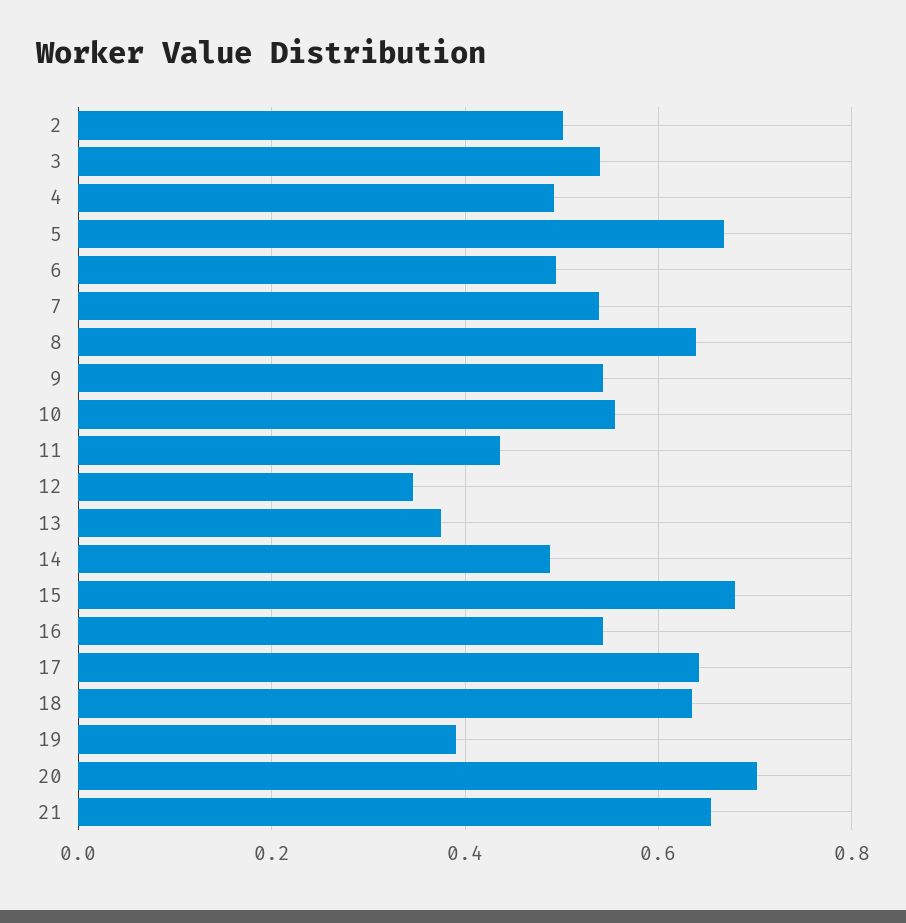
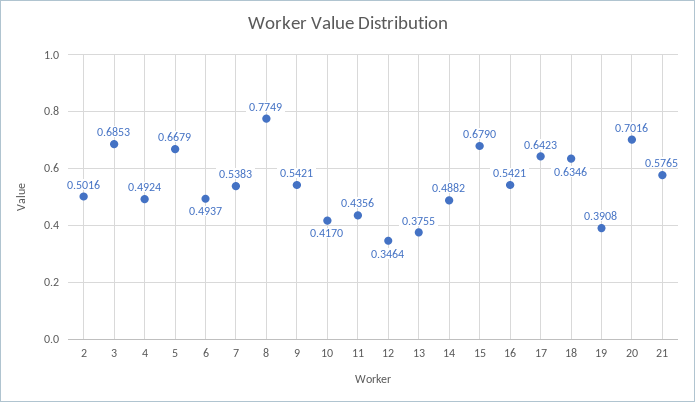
3: 0.54 -> 0.6853
8: 0.64 -> 0.7749
10: 0.56 -> 0.417
21: 0.66 -> 0.5765

